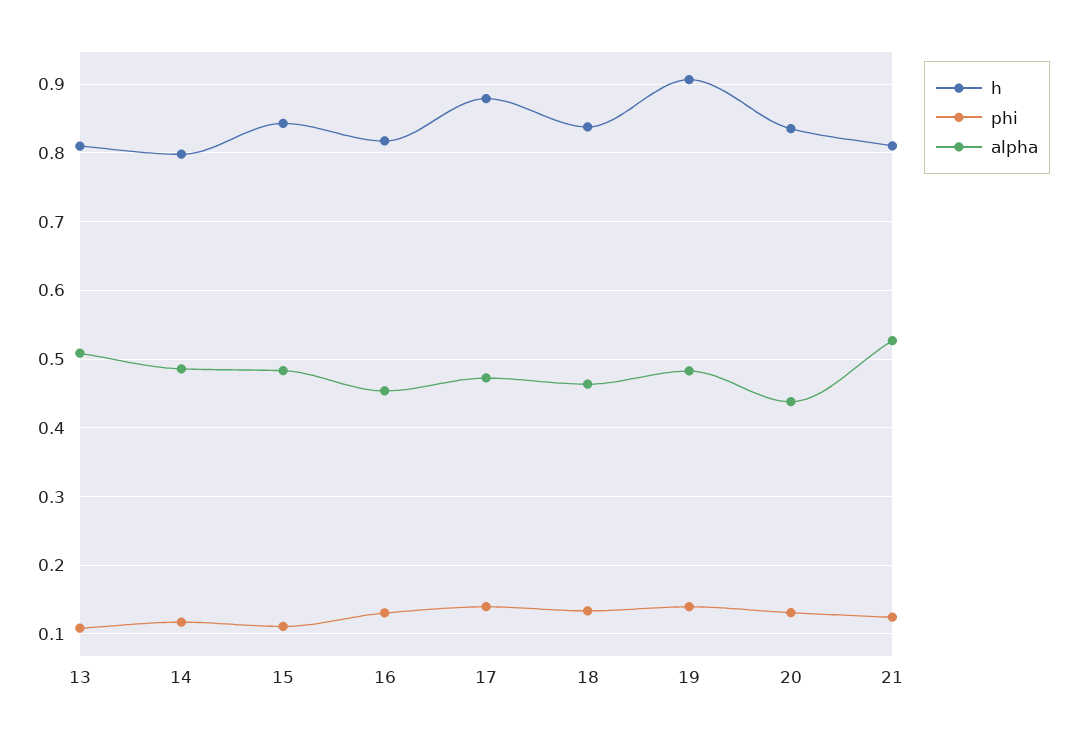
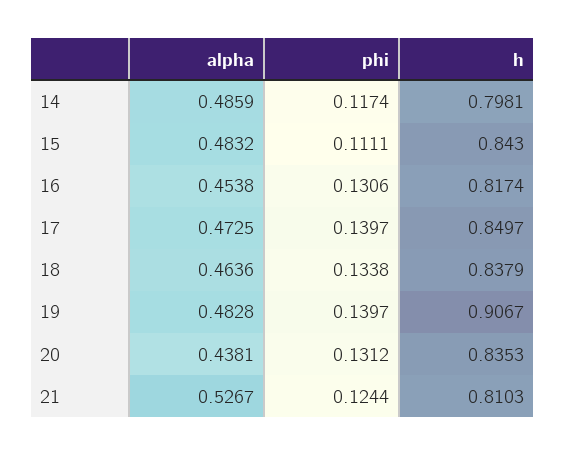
h, 13: 0.81 -> none
phi, 13: 0.11 -> none
alpha, 13: 0.51 -> none
h, 17: 0.88 -> 0.8497

